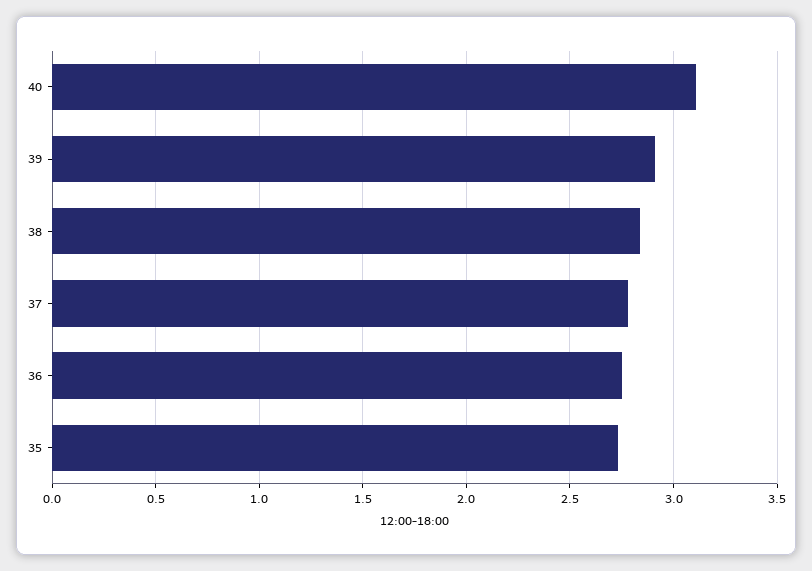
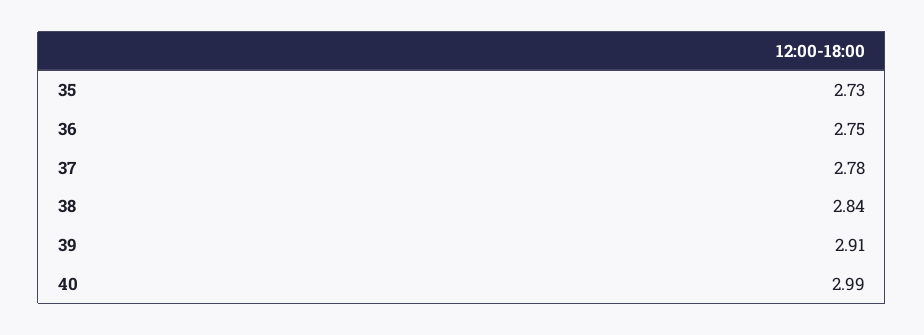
40: 3.1 -> 2.99

